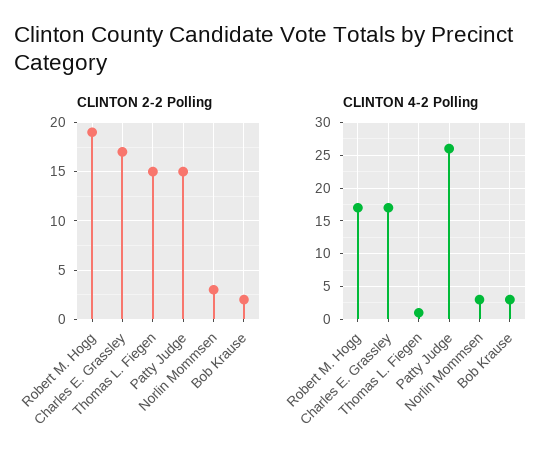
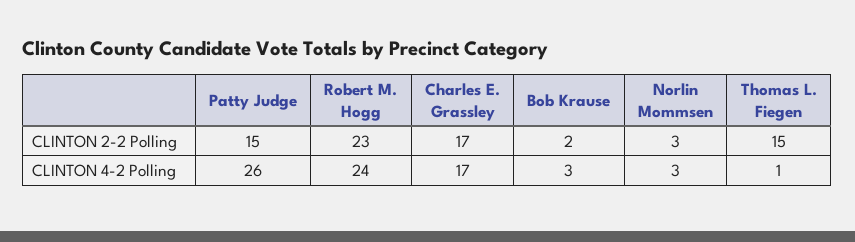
CLINTON 2-2 Polling, Robert M. Hogg: 19 -> 23
CLINTON 4-2 Polling, Robert M. Hogg: 17 -> 24

